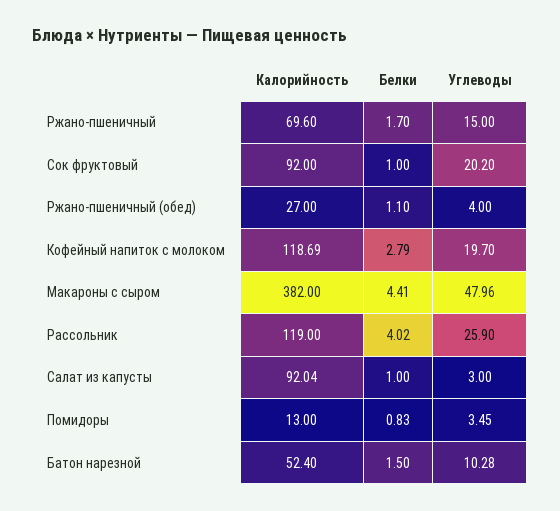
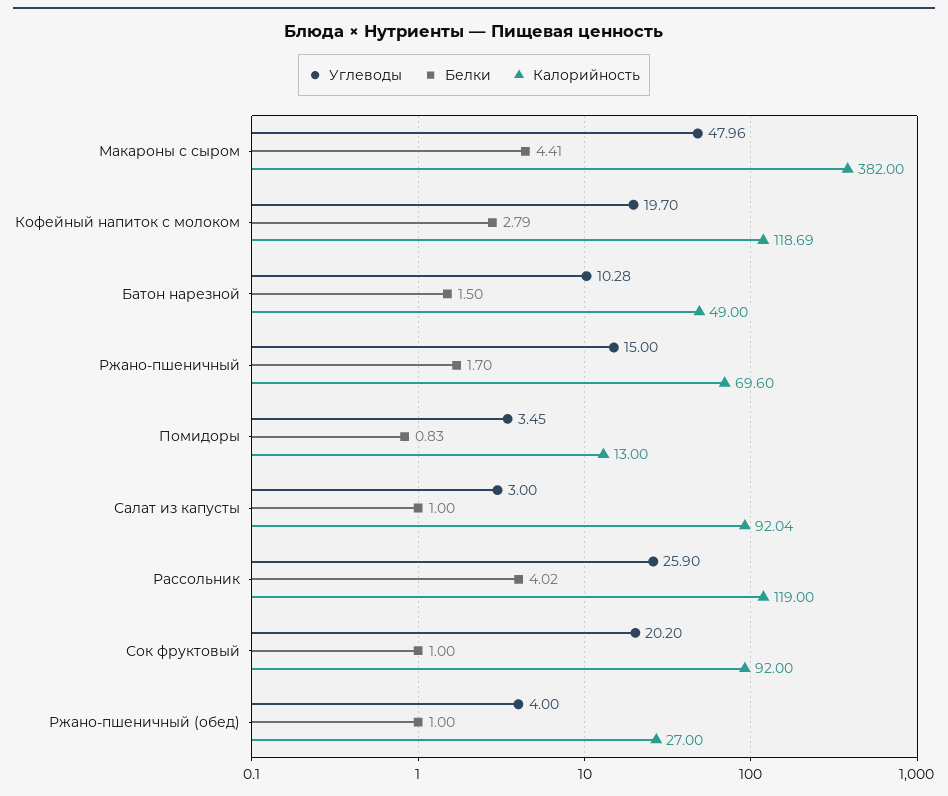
Белки, Ржано-пшеничный (обед): 1.1 -> 1
Калорийность, Батон нарезной: 52.4 -> 49

